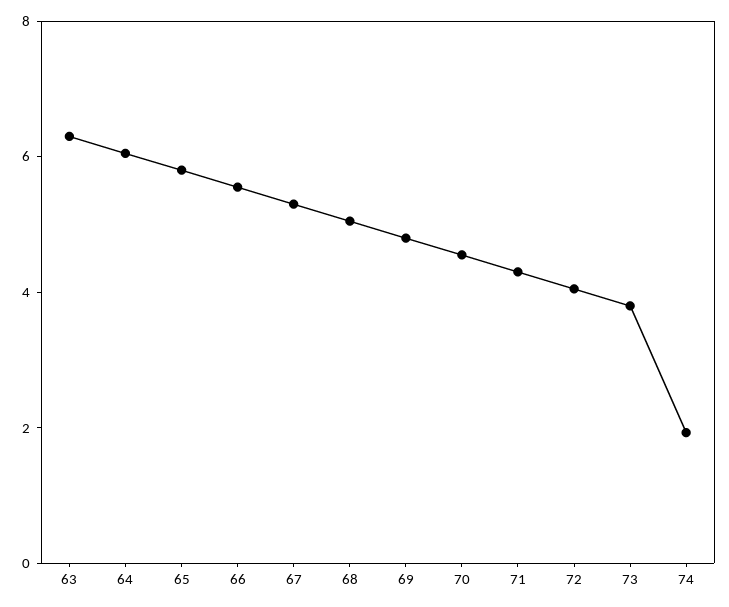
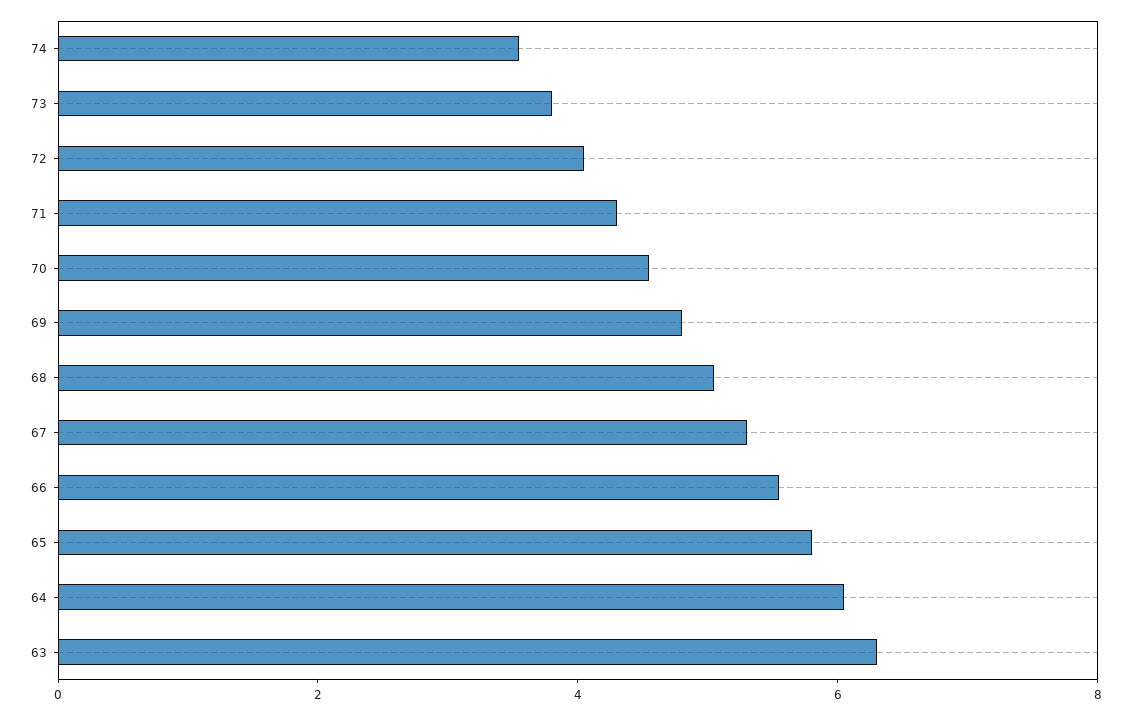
74: 2 -> 3.5

